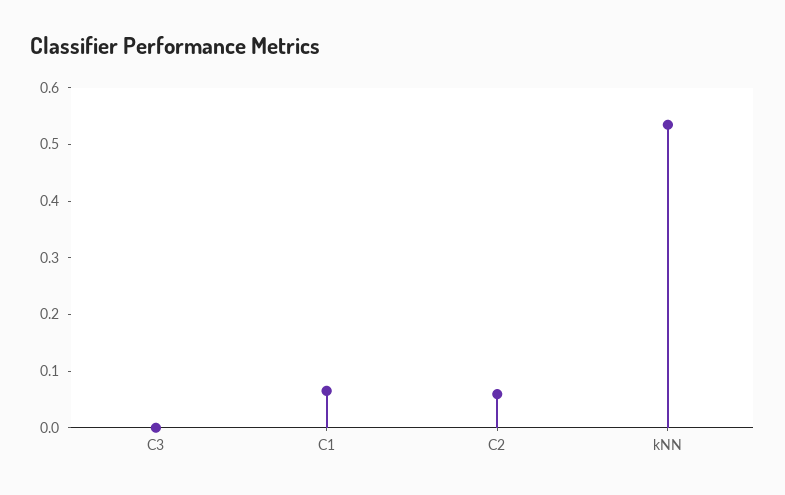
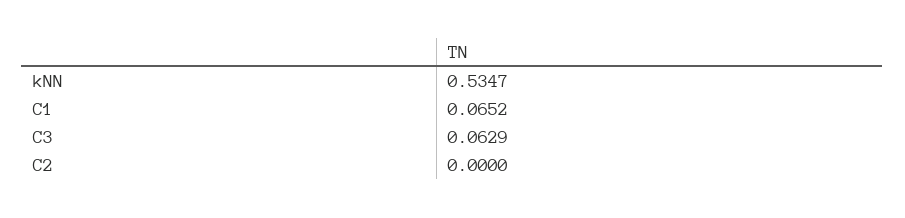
C3: 0 -> 0.0629
C2: 0.06 -> 0

